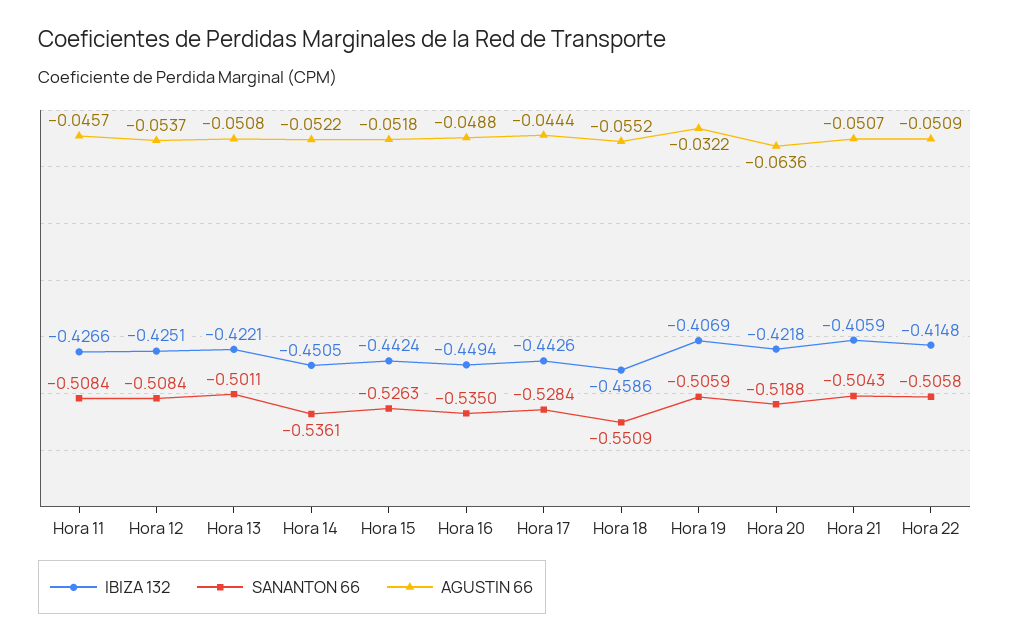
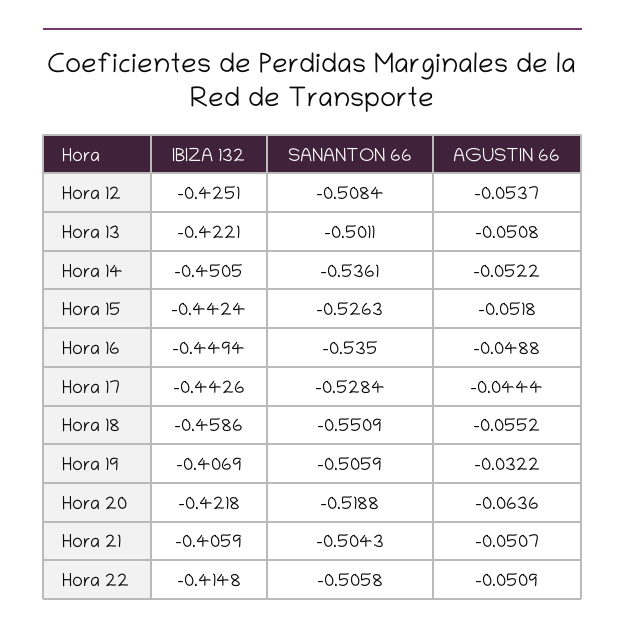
IBIZA 132, Hora 11: -0.4266 -> none
SANANTON 66, Hora 11: -0.5084 -> none
AGUSTIN 66, Hora 11: -0.0457 -> none

